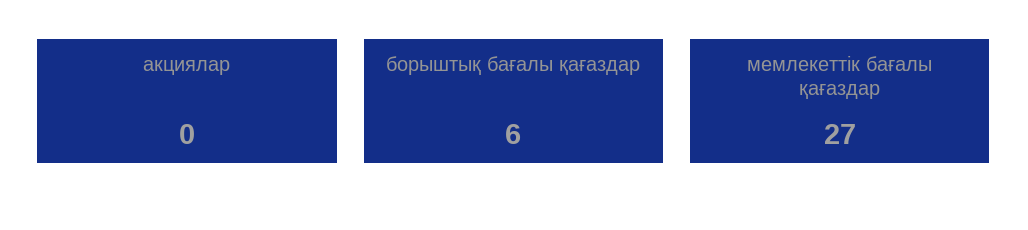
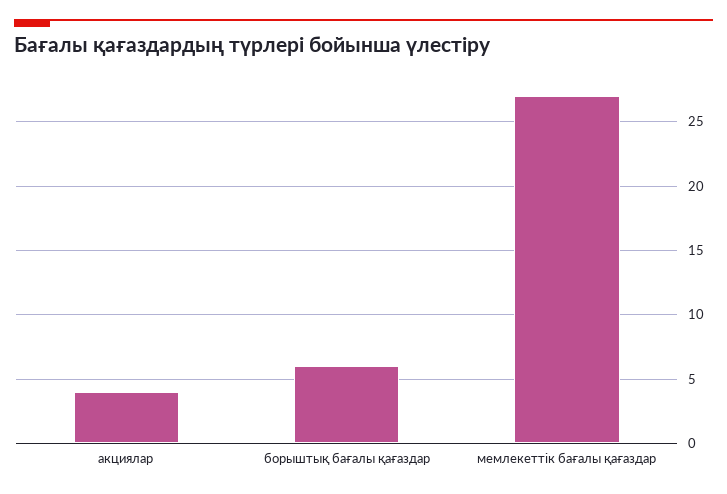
акциялар: 0 -> 4

